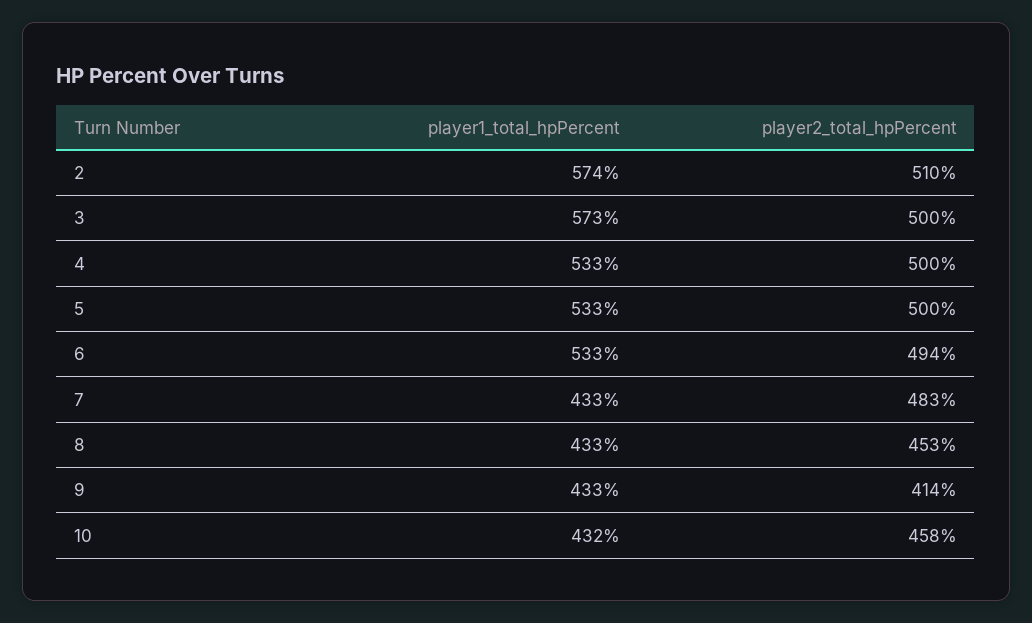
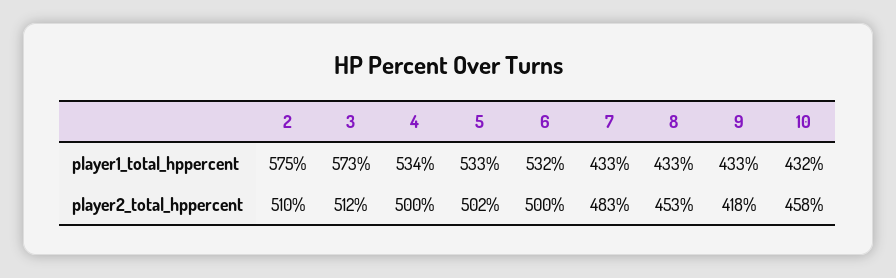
player1_total_hpPercent, 2: 574 -> 575
player2_total_hpPercent, 3: 500 -> 512
player1_total_hpPercent, 4: 533 -> 534
player2_total_hpPercent, 5: 500 -> 502
player1_total_hpPercent, 6: 533 -> 532
player2_total_hpPercent, 6: 494 -> 500
player2_total_hpPercent, 9: 414 -> 418

